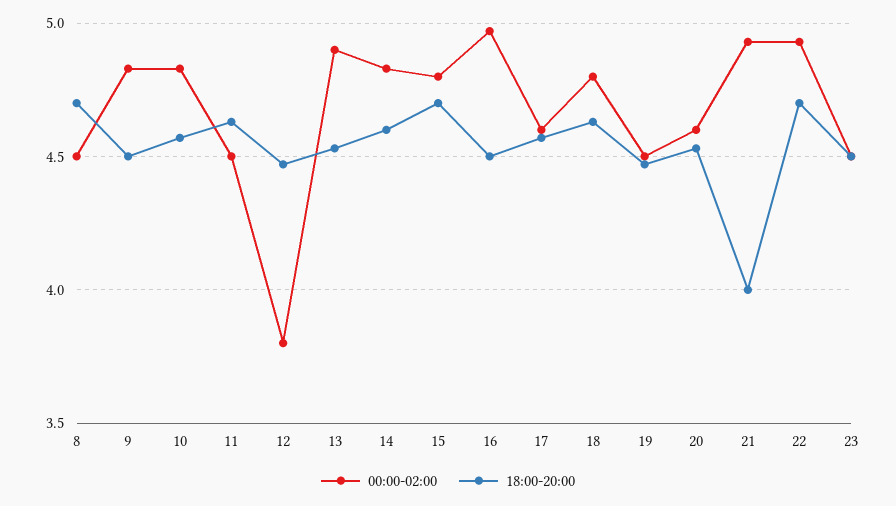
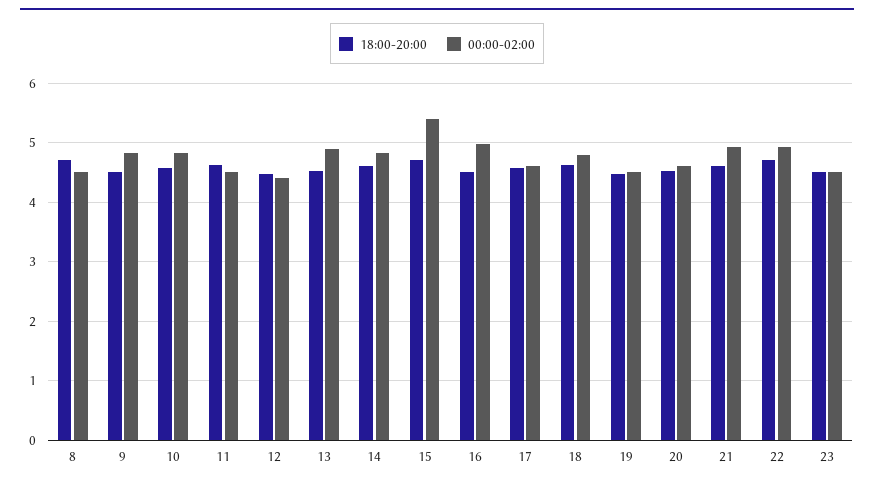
00:00-02:00, 12: 3.8 -> 4.4
00:00-02:00, 15: 4.8 -> 5.4
18:00-20:00, 21: 4 -> 4.6

